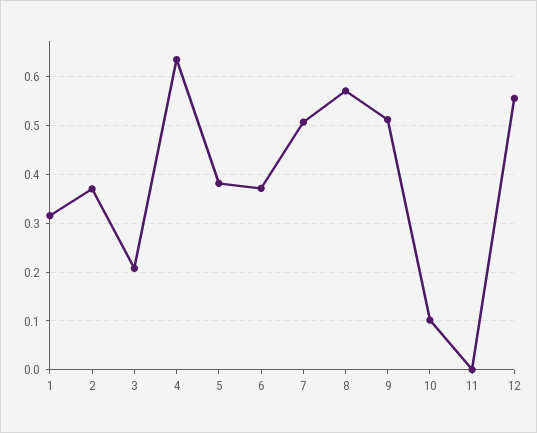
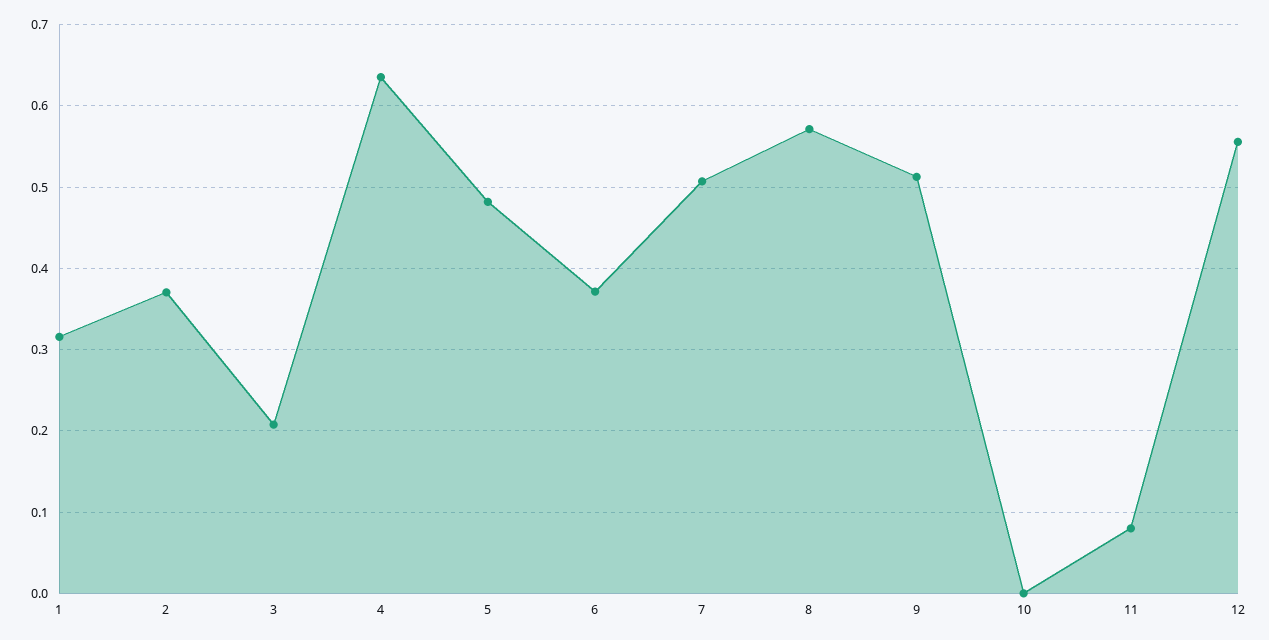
5: 0.38 -> 0.48
10: 0.1 -> 0
11: 0 -> 0.08

